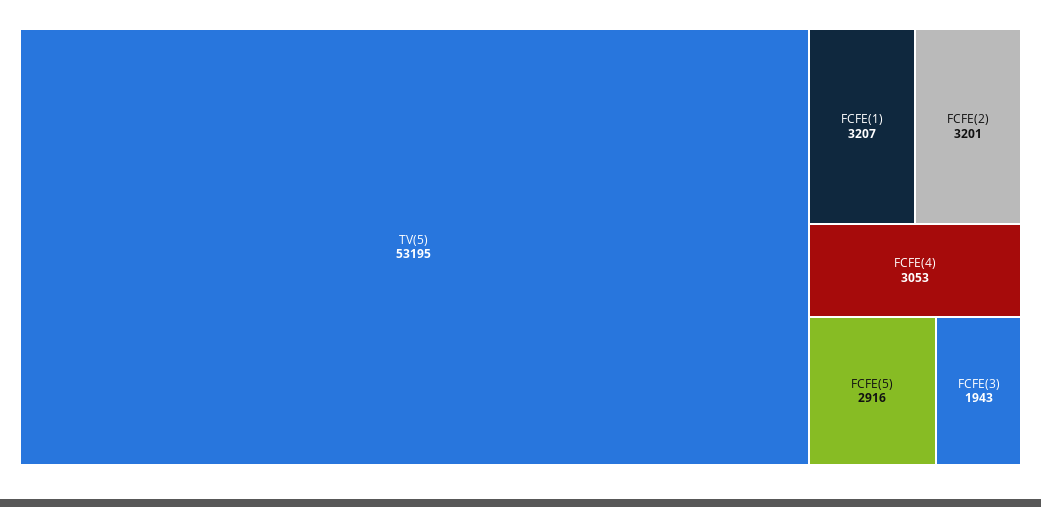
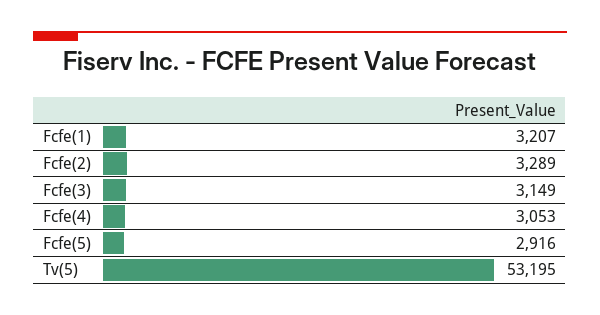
FCFE(2): 3201 -> 3289
FCFE(3): 1943 -> 3149

